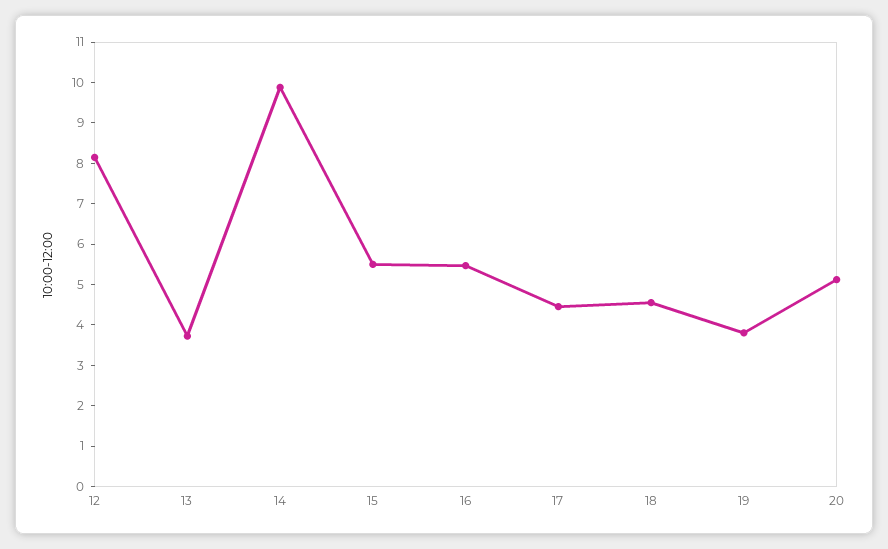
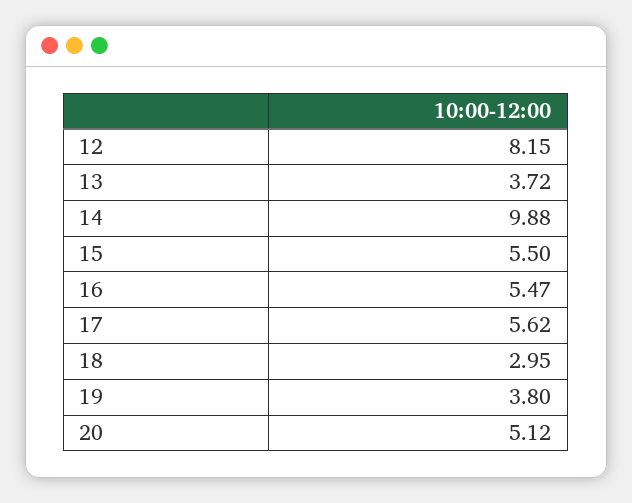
17: 4.4 -> 5.62
18: 4.6 -> 2.95

